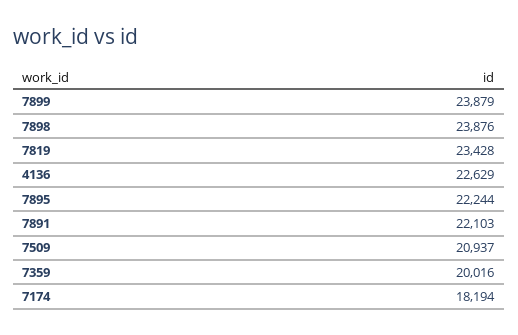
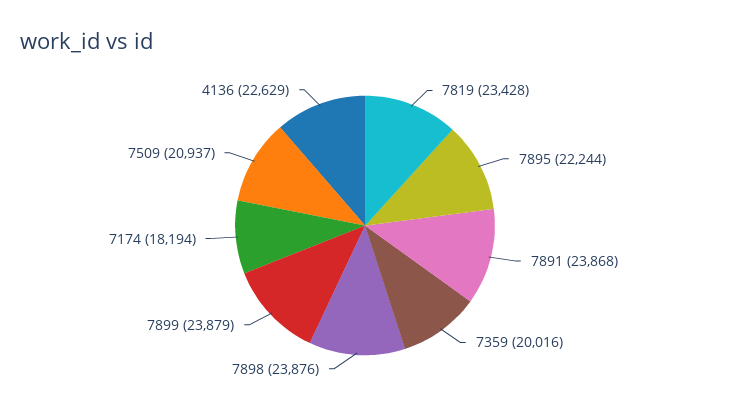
7891: 22103 -> 23868

